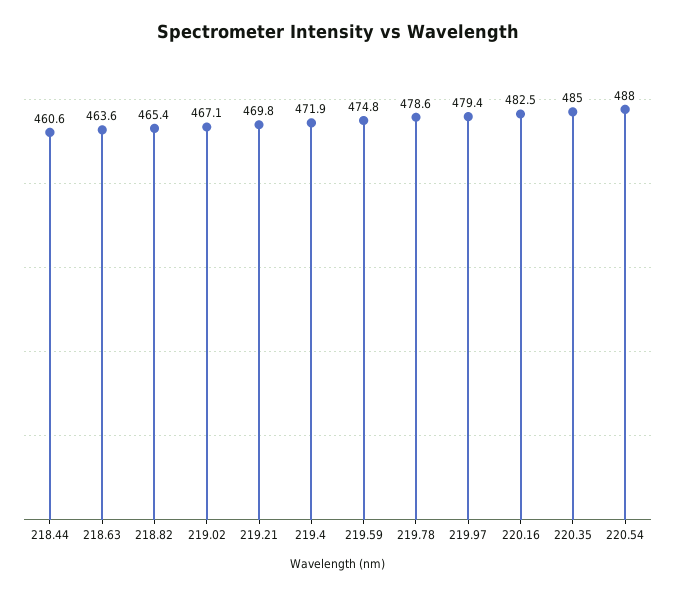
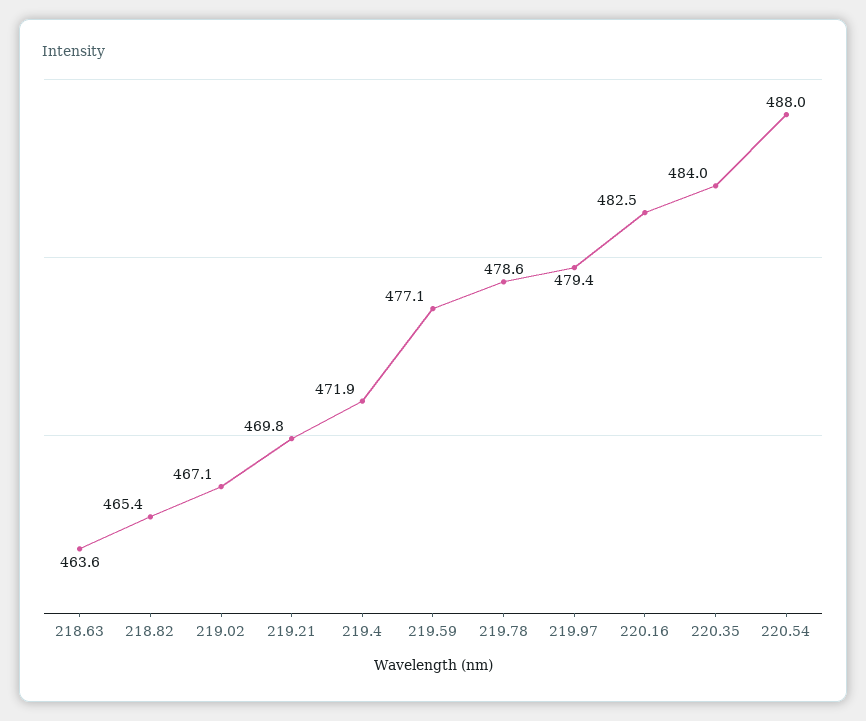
218.44: 460.6 -> none
219.59: 474.8 -> 477.1
220.35: 485 -> 484

